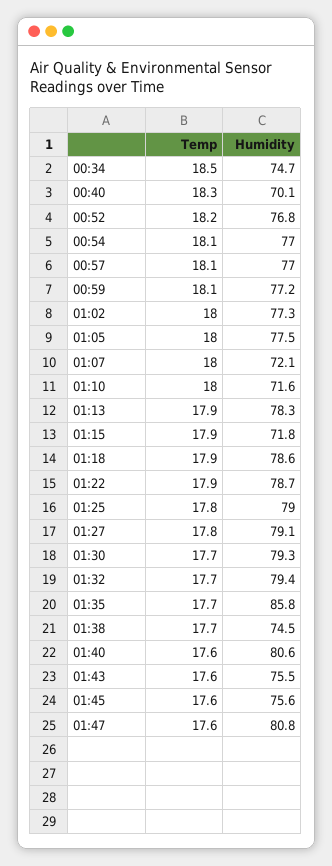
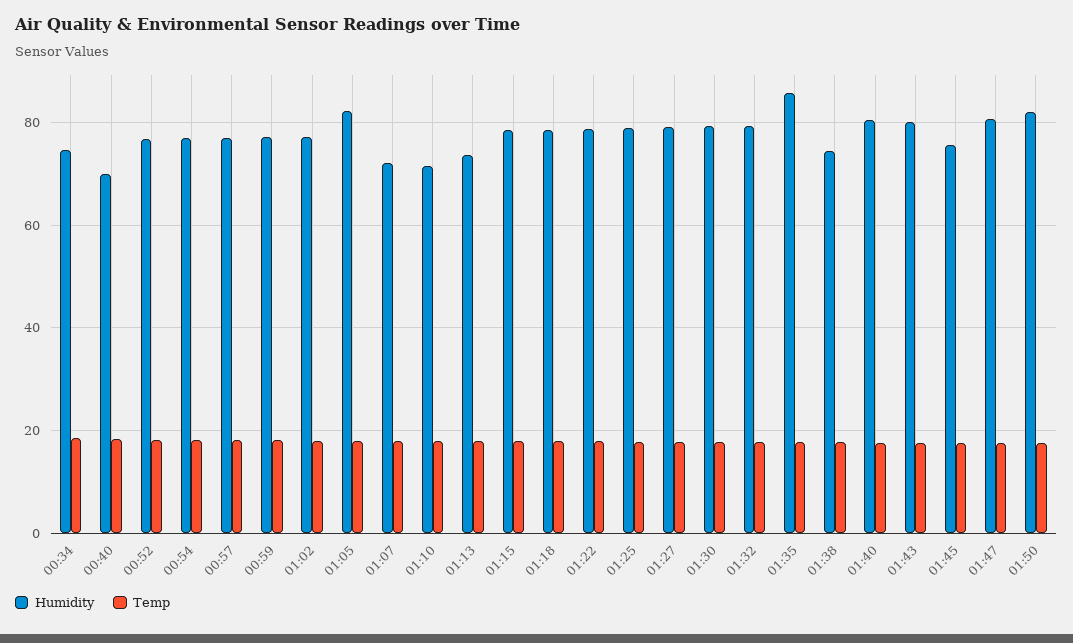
Humidity, 01:05: 77.5 -> 82
Humidity, 01:13: 78.3 -> 74
Humidity, 01:15: 71.8 -> 78
Humidity, 01:43: 75.5 -> 80
Humidity, 01:50: none -> 82
Temp, 01:50: none -> 18

